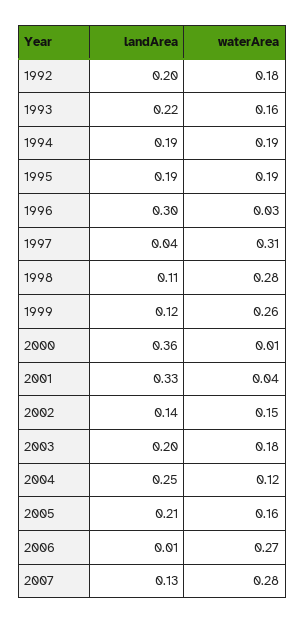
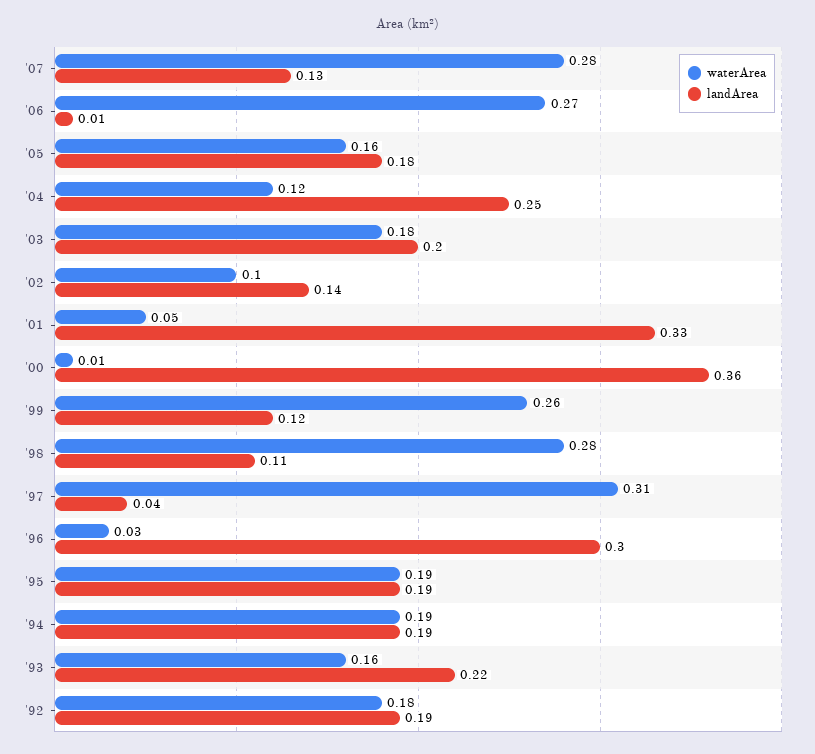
landArea, 1992: 0.2 -> 0.19
waterArea, 2001: 0.04 -> 0.05
waterArea, 2002: 0.15 -> 0.1
landArea, 2005: 0.21 -> 0.18

